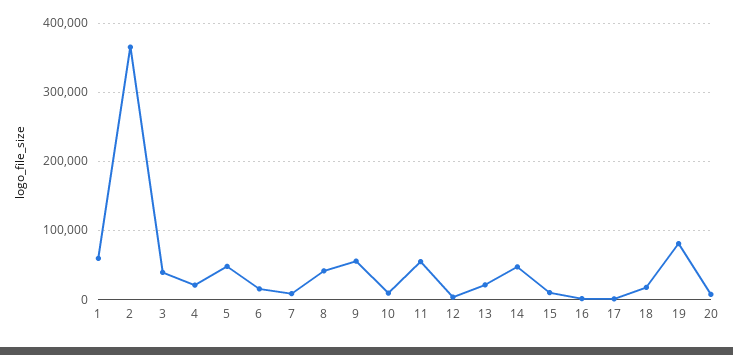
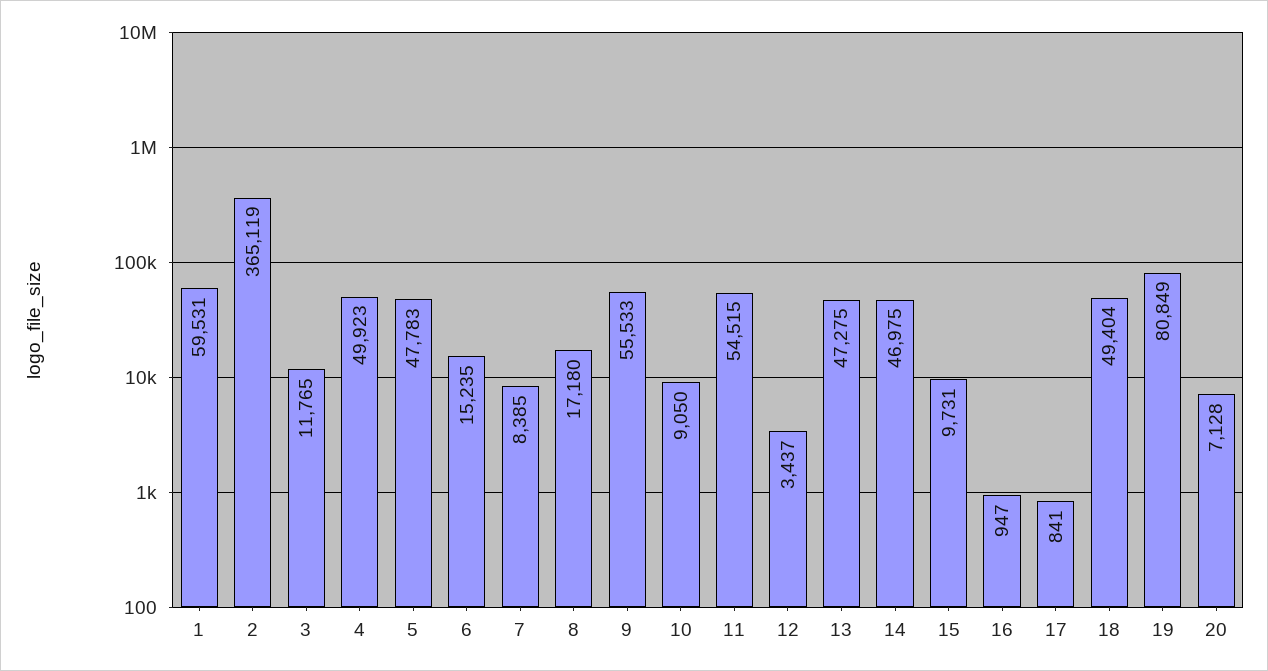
3: 40000 -> 11765
4: 20000 -> 49923
8: 40000 -> 17180
13: 20000 -> 47275
18: 20000 -> 49404

